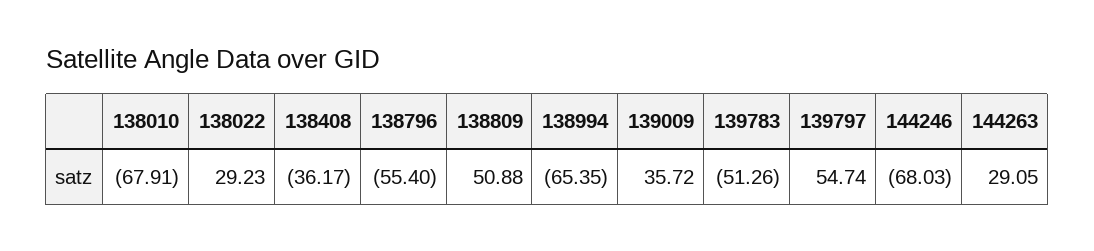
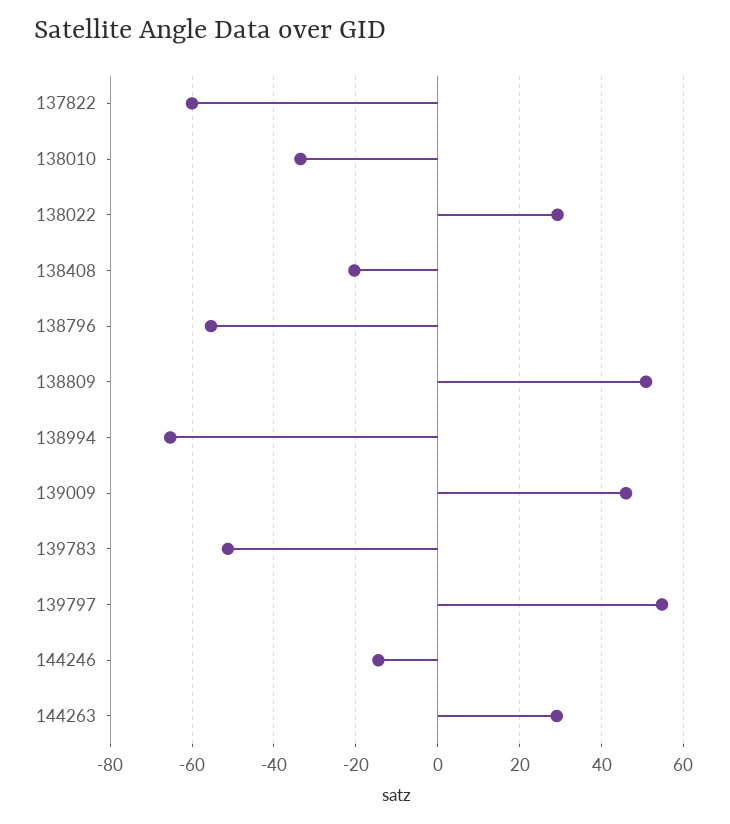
138010: -67.91 -> -34
138408: -36.17 -> -20
139009: 35.72 -> 46
144246: -68.03 -> -14
137822: none -> -60

